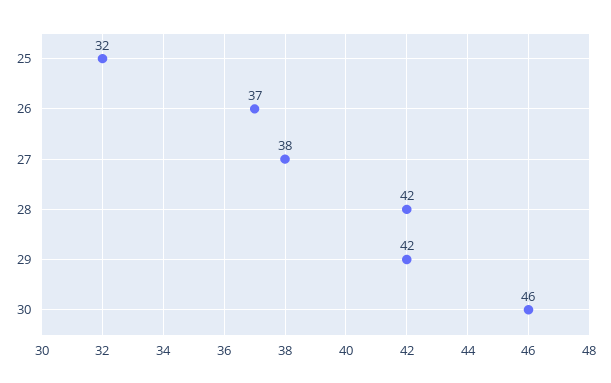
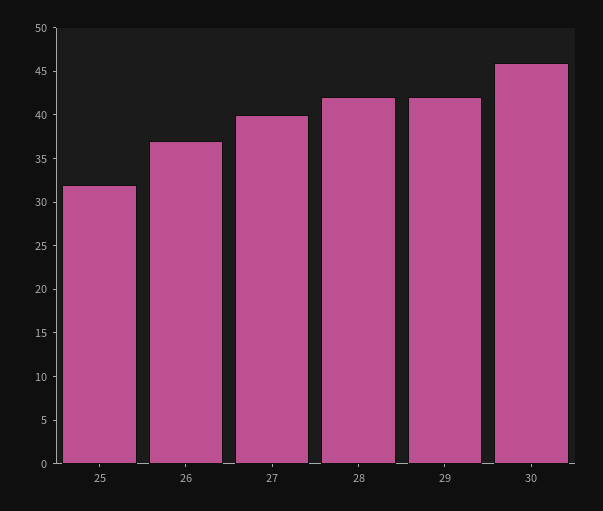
27: 38 -> 40

